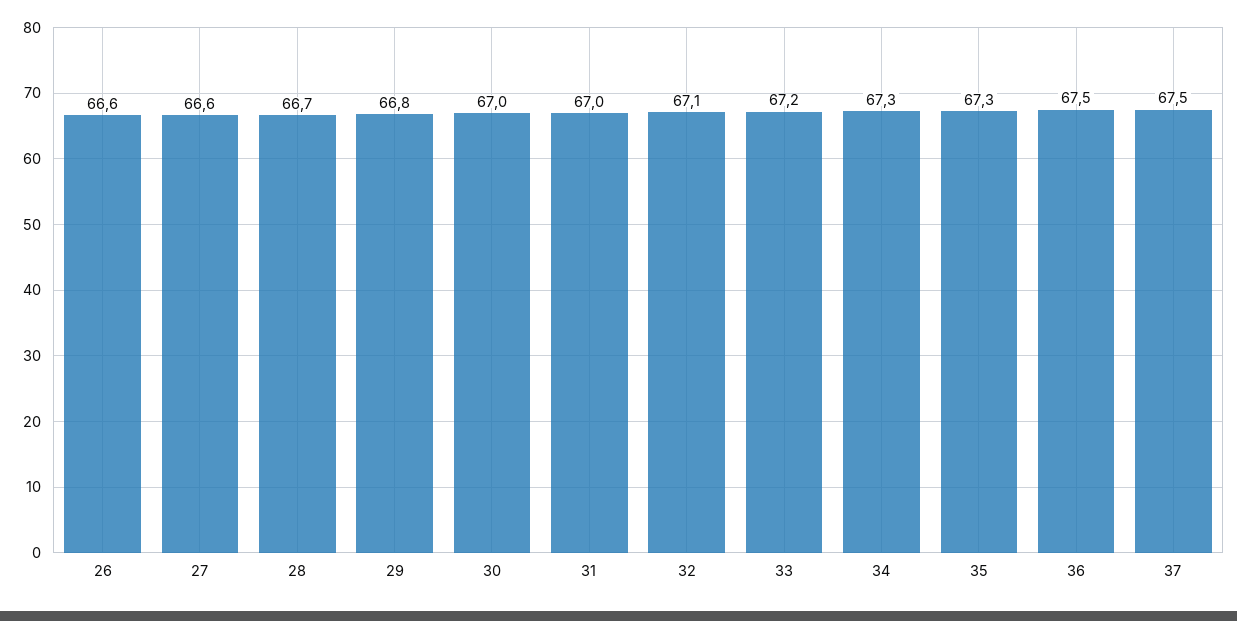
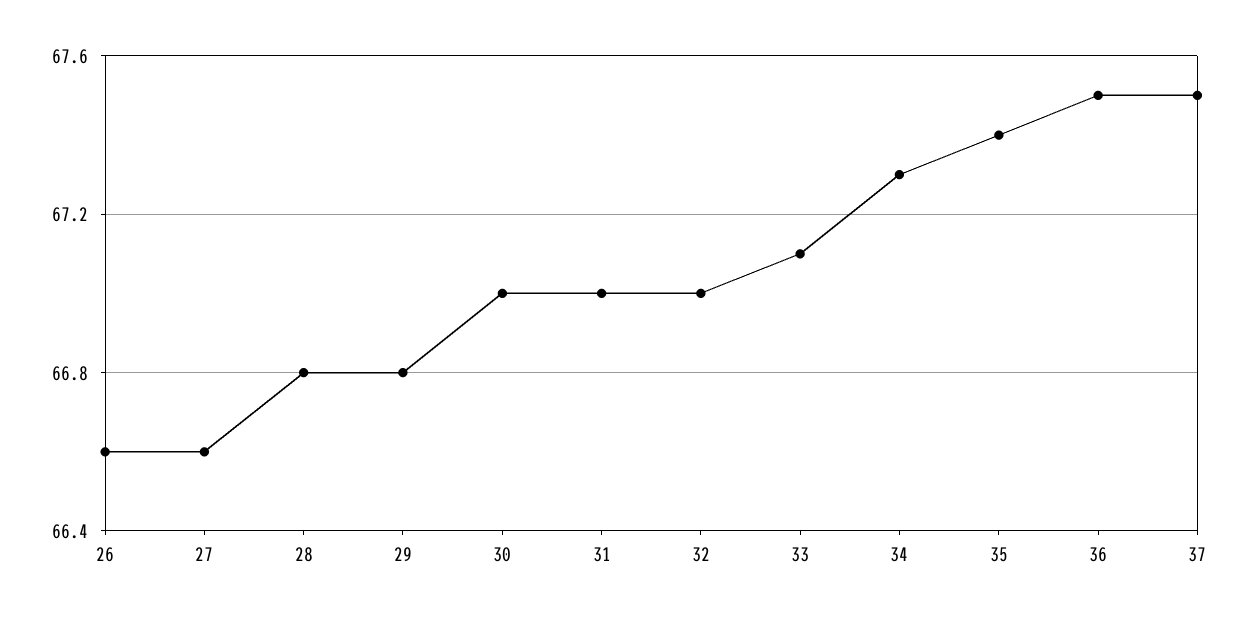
28: 66.7 -> 66.8
32: 67.1 -> 67
33: 67.2 -> 67.1
35: 67.3 -> 67.4

